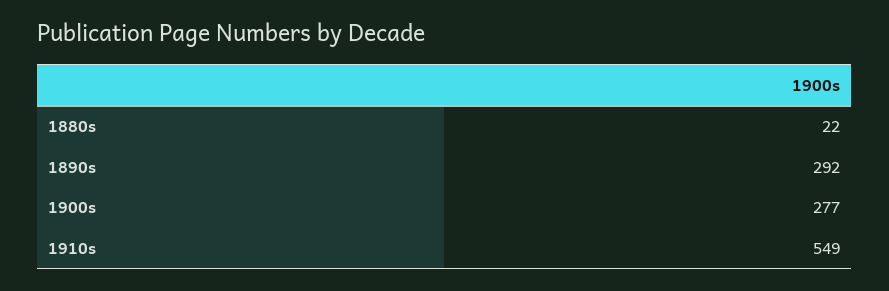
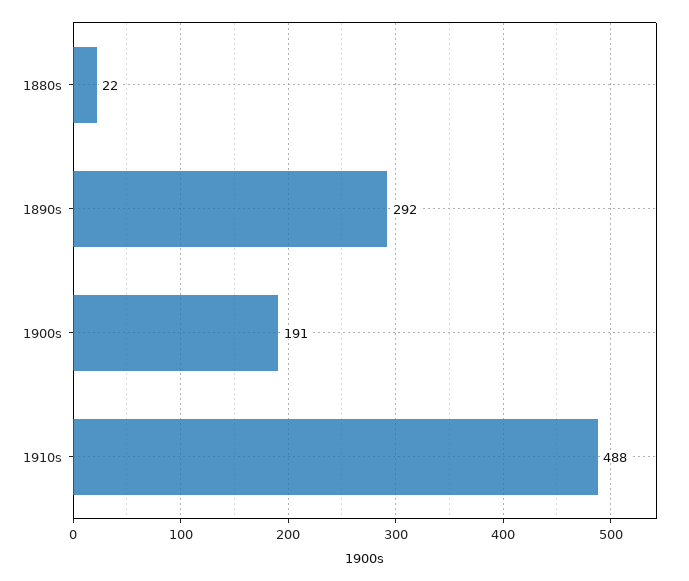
1900s: 277 -> 191
1910s: 549 -> 488

